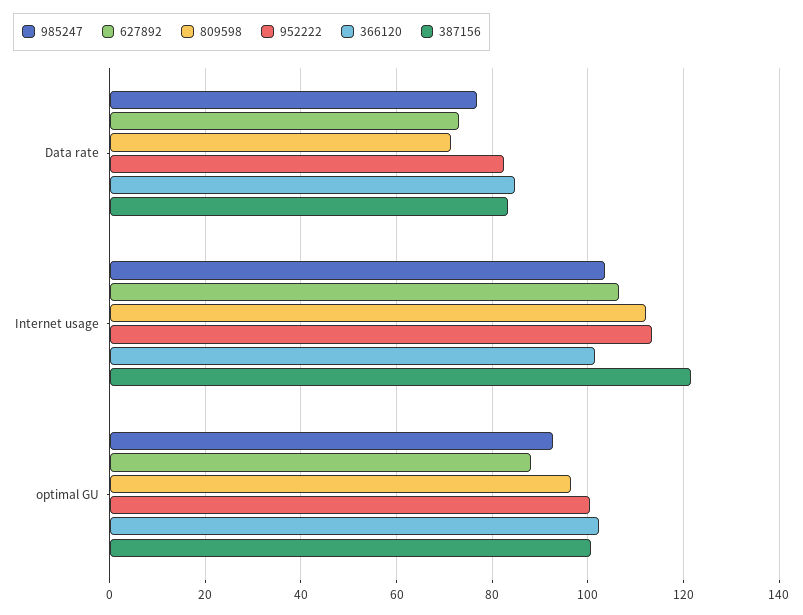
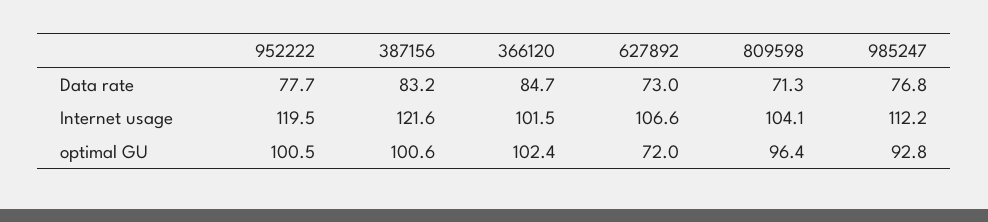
952222, Data rate: 82 -> 77.7
985247, Internet usage: 104 -> 112.2
809598, Internet usage: 112 -> 104.1
952222, Internet usage: 114 -> 119.5
627892, optimal GU: 88 -> 72

